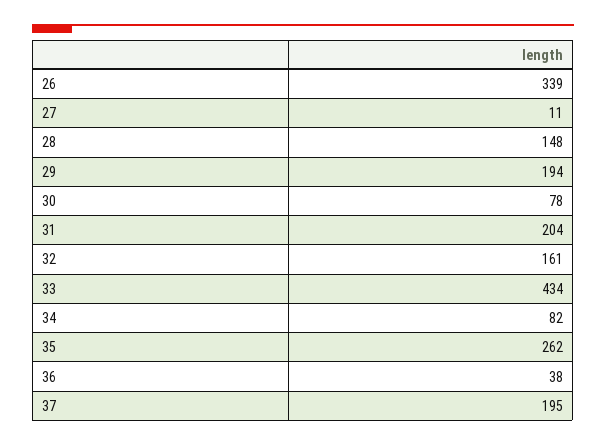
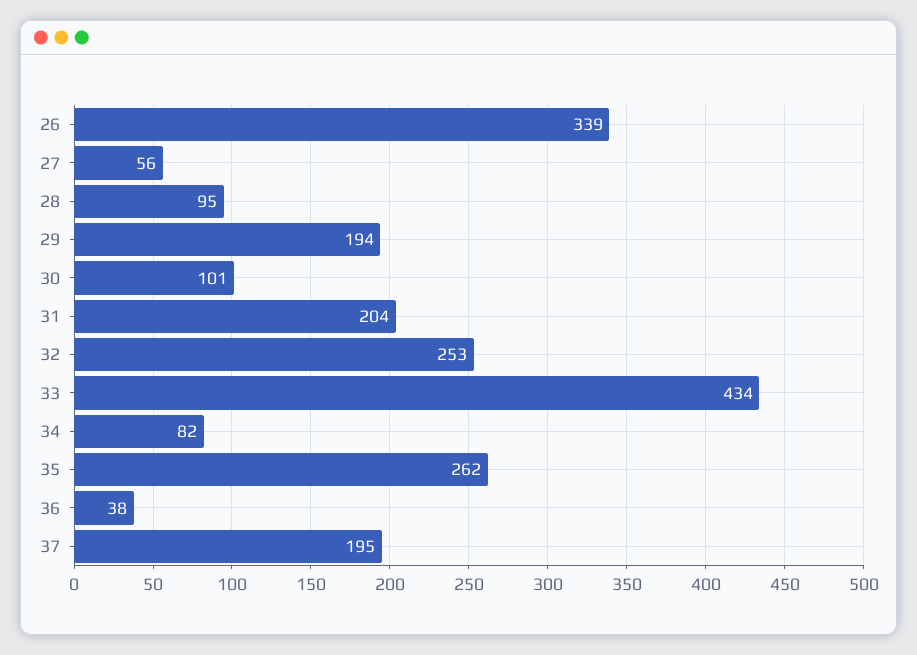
27: 11 -> 56
28: 148 -> 95
30: 78 -> 101
32: 161 -> 253

